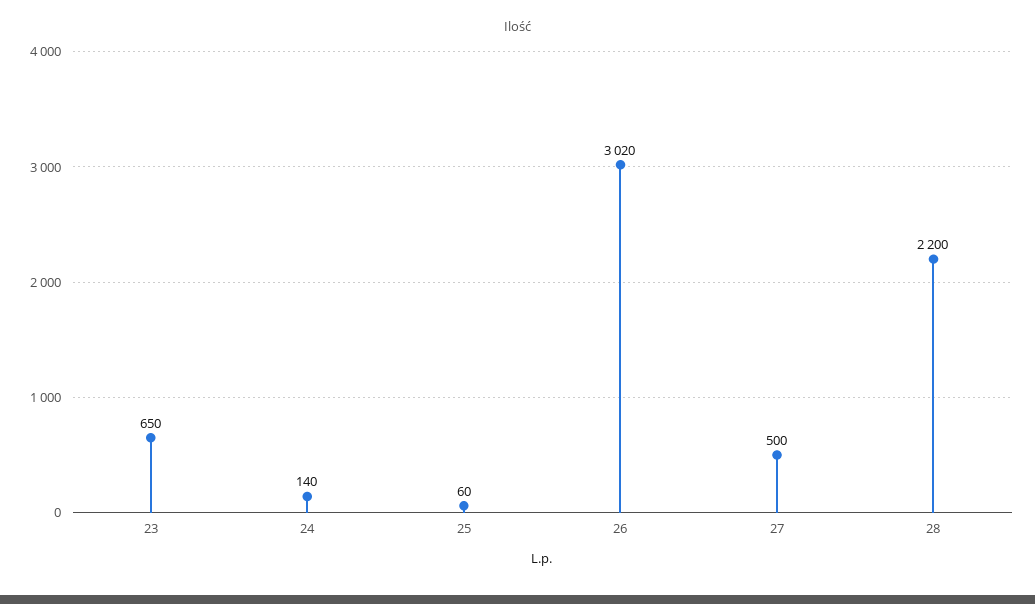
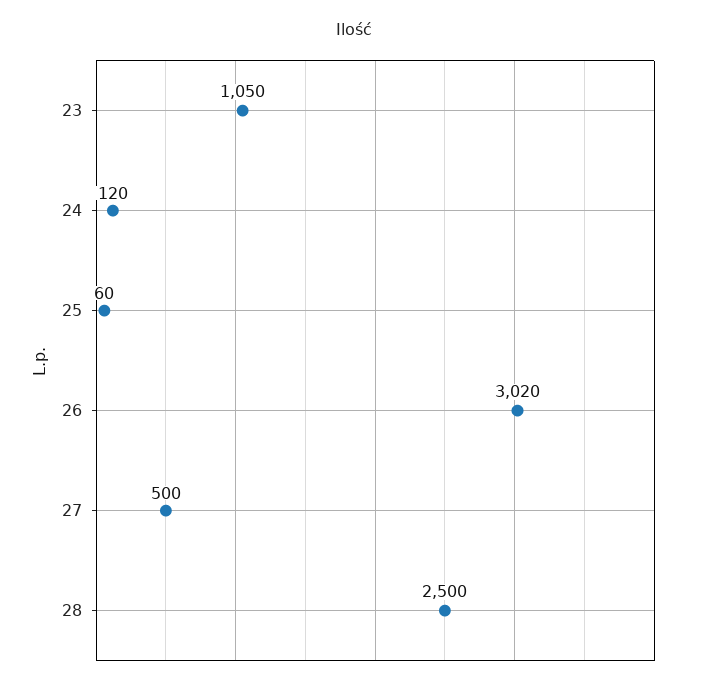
23: 650 -> 1050
24: 140 -> 120
28: 2200 -> 2500

